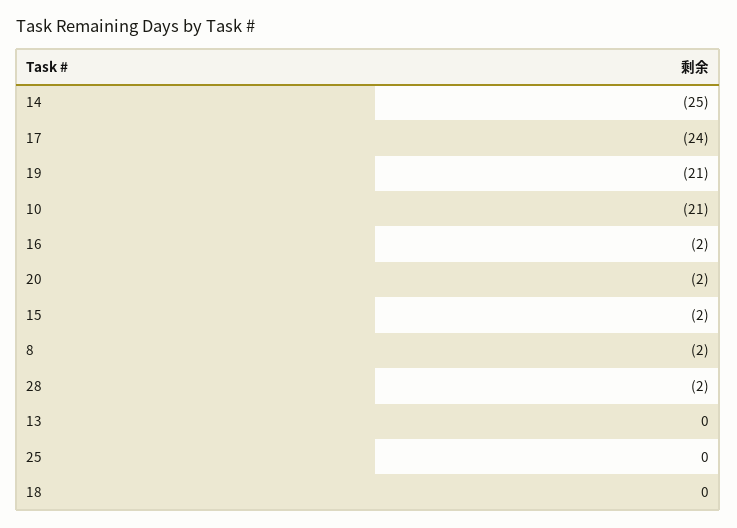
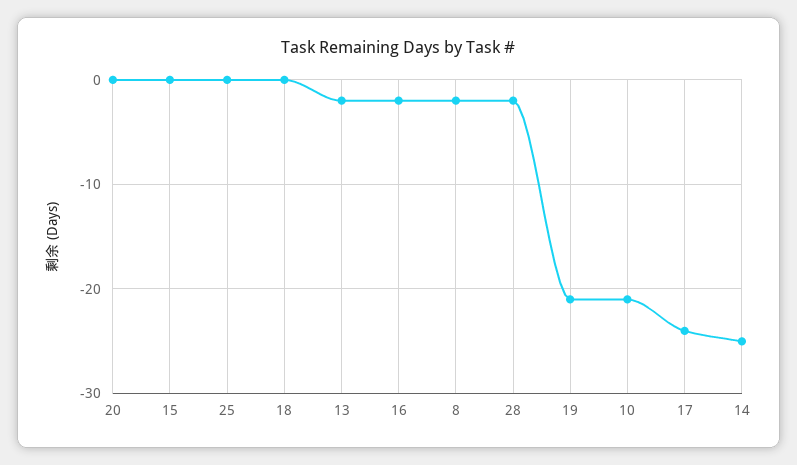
20: -2 -> 0
15: -2 -> 0
13: 0 -> -2

